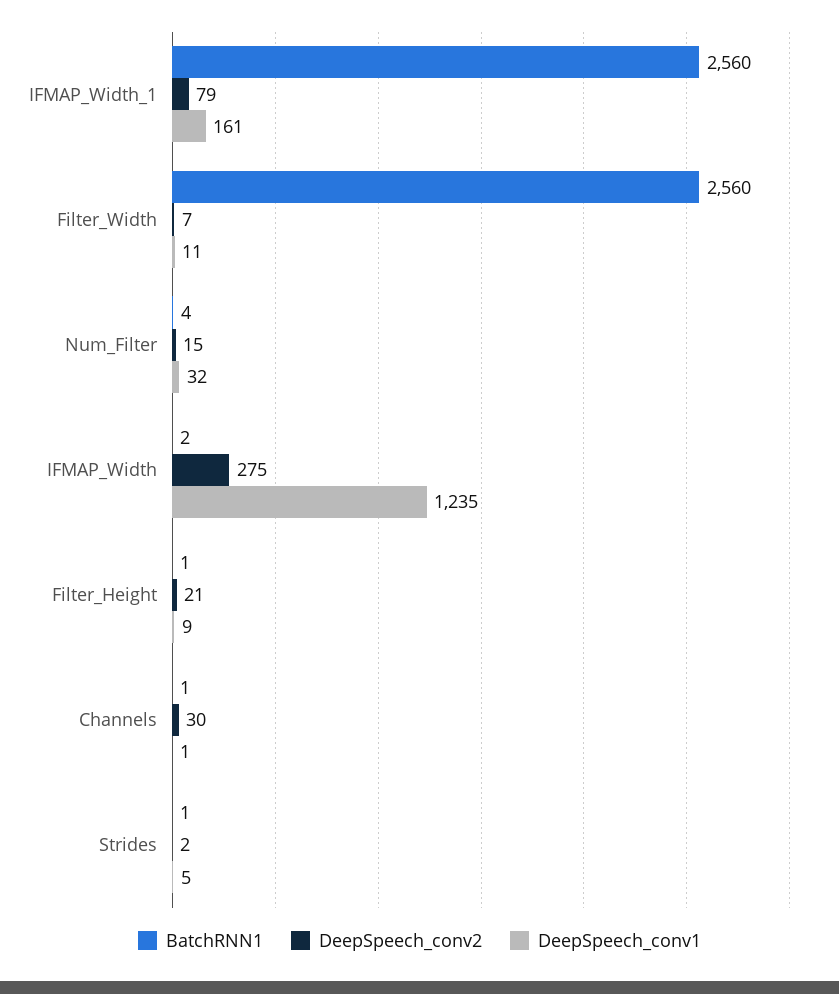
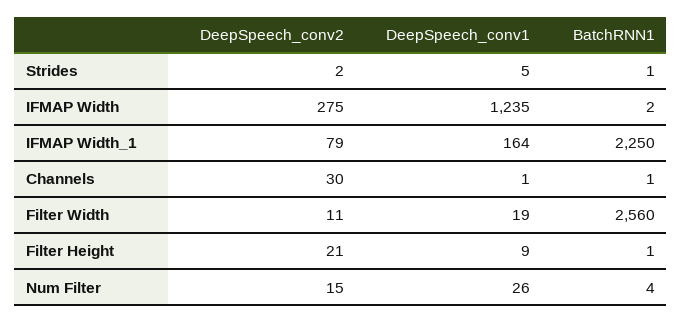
BatchRNN1, IFMAP_Width_1: 2560 -> 2250
DeepSpeech_conv1, IFMAP_Width_1: 161 -> 164
DeepSpeech_conv2, Filter_Width: 7 -> 11
DeepSpeech_conv1, Filter_Width: 11 -> 19
DeepSpeech_conv1, Num_Filter: 32 -> 26

